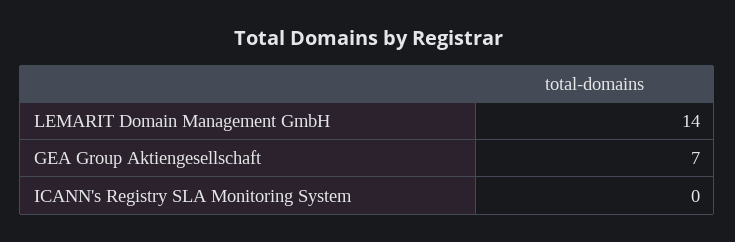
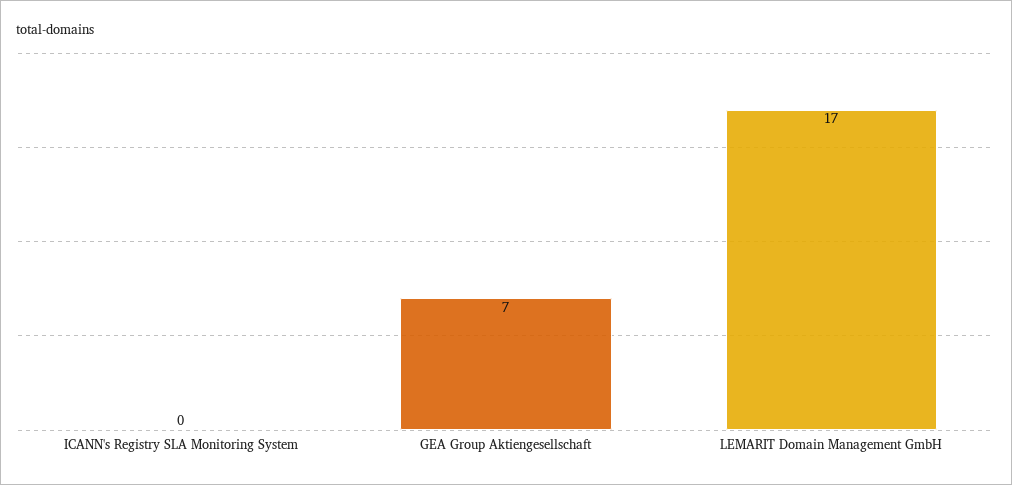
LEMARIT Domain Management GmbH: 14 -> 17

